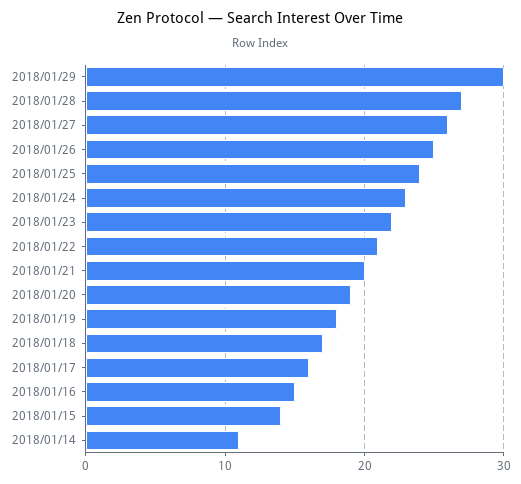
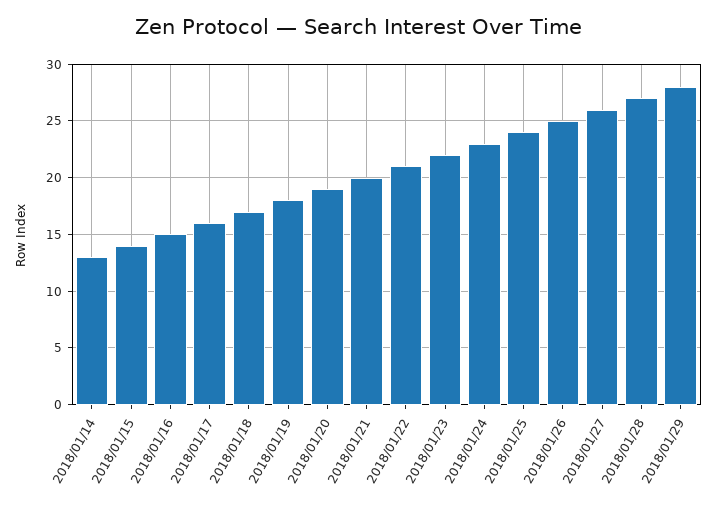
2018/01/29: 30 -> 28
2018/01/14: 11 -> 13

